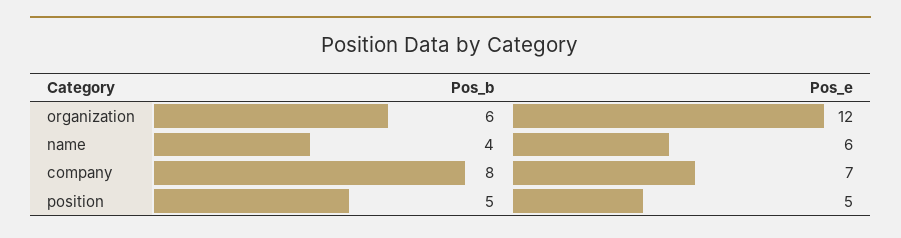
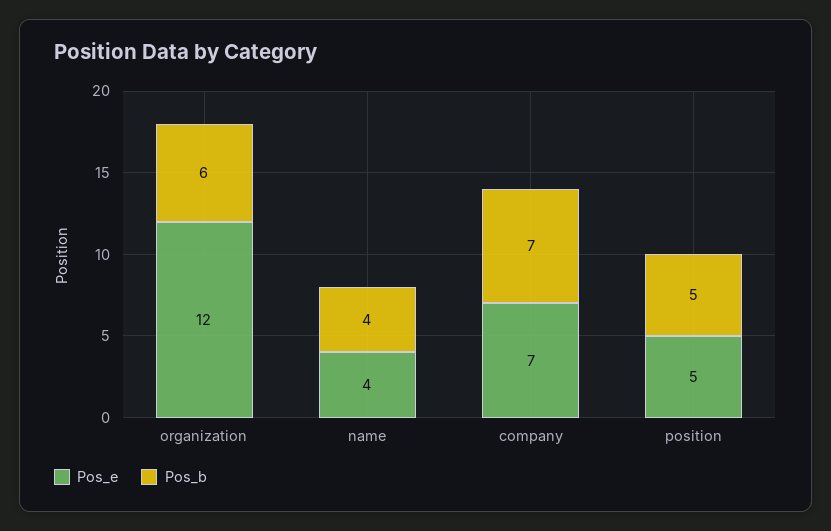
Pos_e, name: 6 -> 4
Pos_b, company: 8 -> 7

